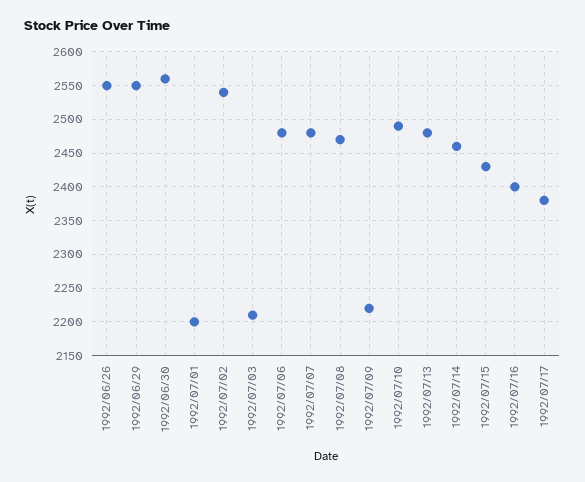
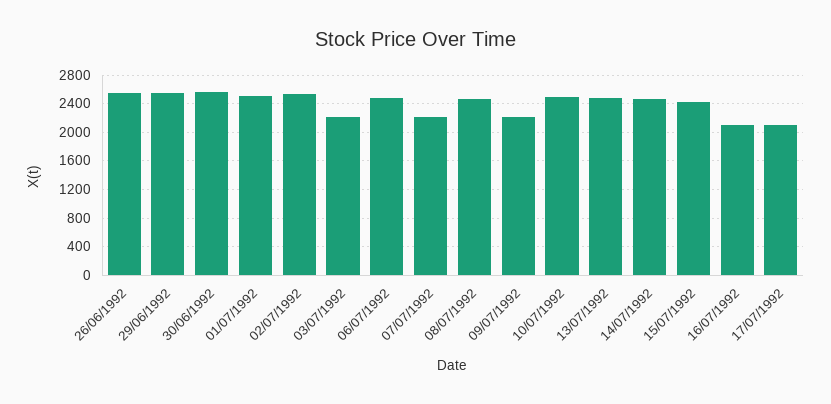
1992/07/01: 2200 -> 2500
1992/07/07: 2480 -> 2200
1992/07/16: 2400 -> 2100
1992/07/17: 2380 -> 2100

